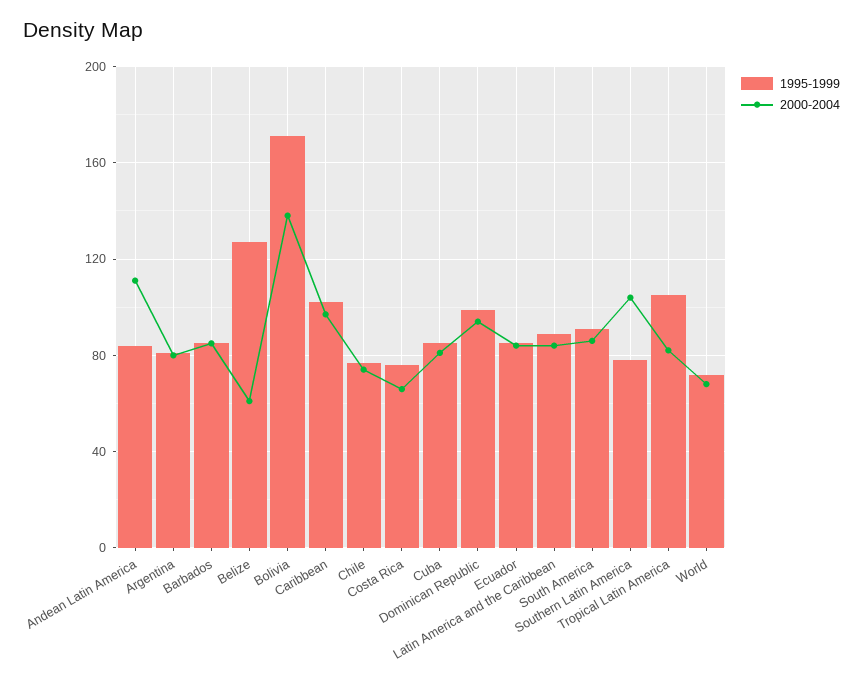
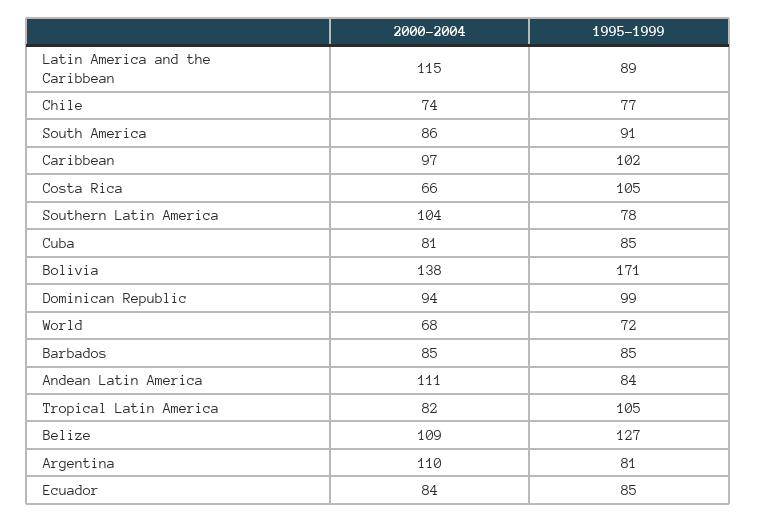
2000-2004, Argentina: 80 -> 110
2000-2004, Belize: 60 -> 109
1995-1999, Costa Rica: 75 -> 105
2000-2004, Latin America and the Caribbean: 85 -> 115

